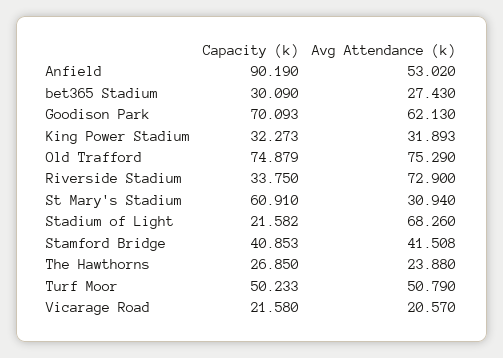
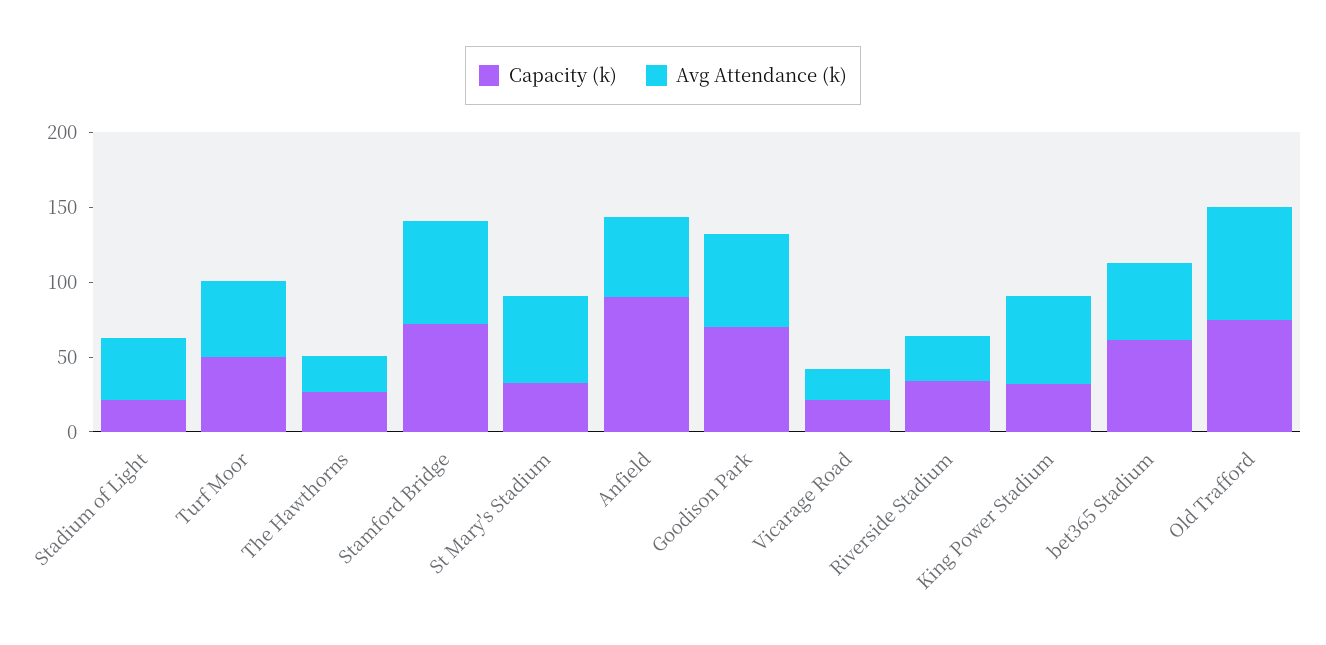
Capacity (k), bet365 Stadium: 30.09 -> 60
Avg Attendance (k), bet365 Stadium: 27.43 -> 50
Avg Attendance (k), King Power Stadium: 31.893 -> 60
Avg Attendance (k), Riverside Stadium: 72.9 -> 30
Capacity (k), St Mary's Stadium: 60.91 -> 30
Avg Attendance (k), St Mary's Stadium: 30.94 -> 60
Avg Attendance (k), Stadium of Light: 68.26 -> 40
Capacity (k), Stamford Bridge: 40.853 -> 70
Avg Attendance (k), Stamford Bridge: 41.508 -> 70

